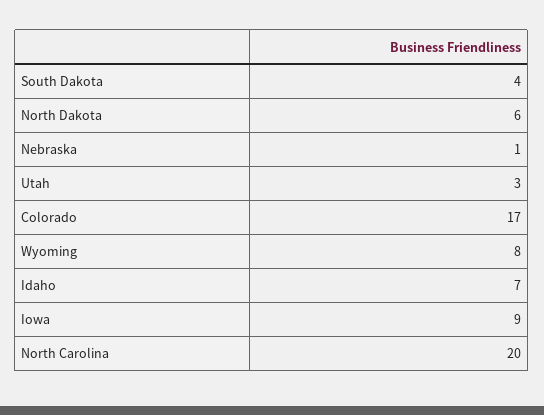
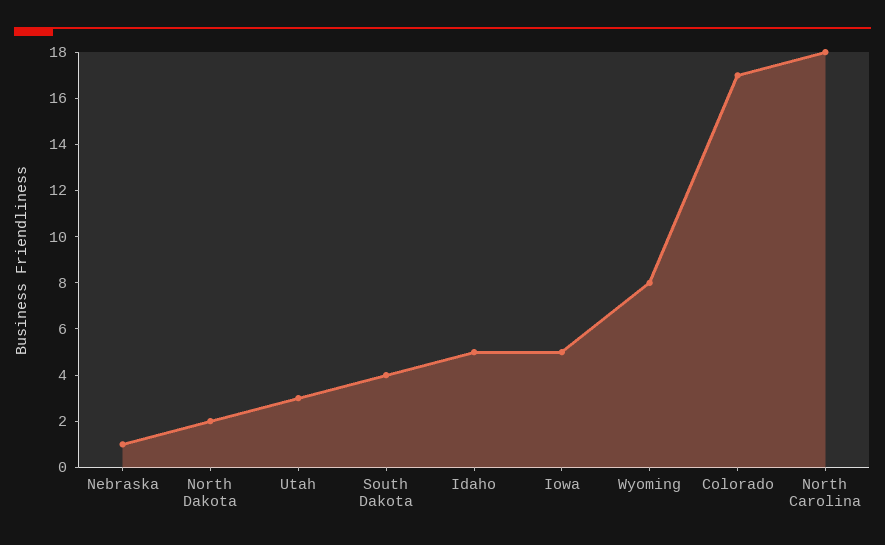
North Dakota: 6 -> 2
Idaho: 7 -> 5
Iowa: 9 -> 5
North Carolina: 20 -> 18

